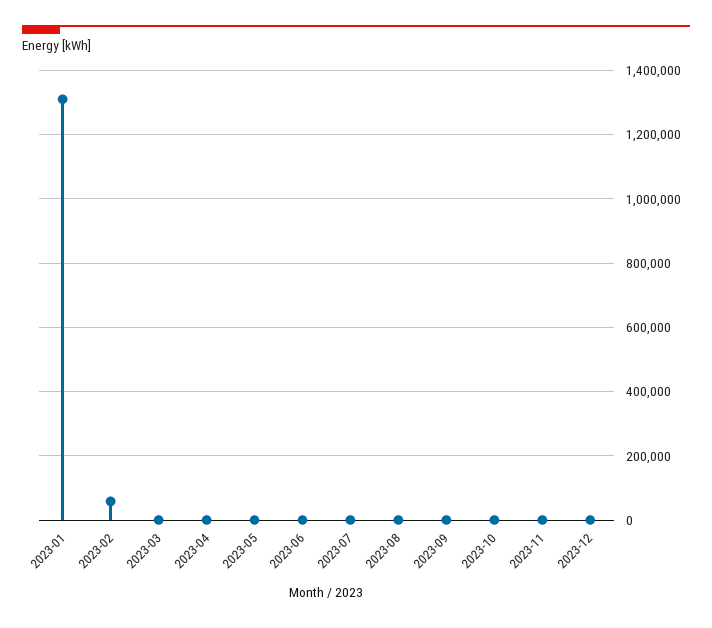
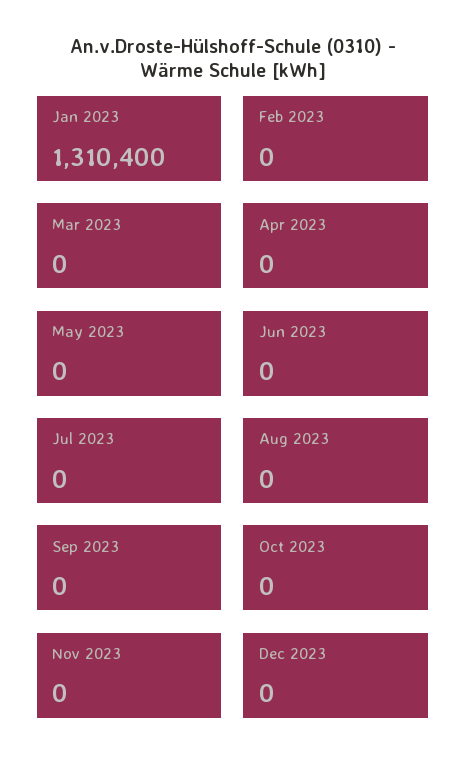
2023-02: 60000 -> 0

